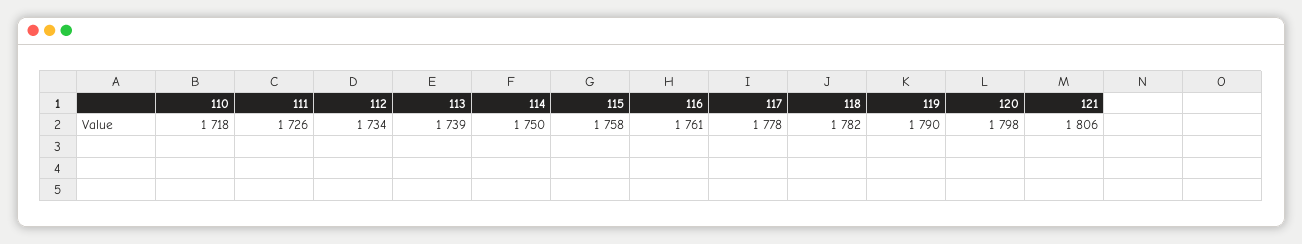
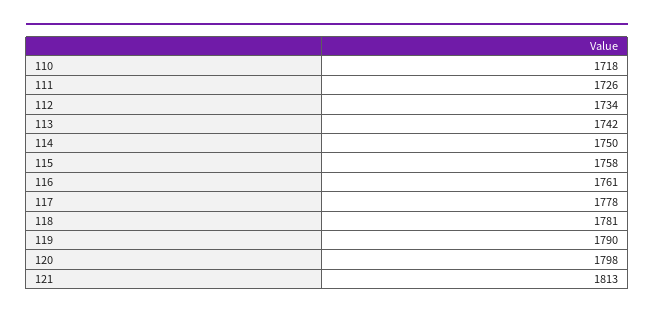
113: 1739 -> 1742
118: 1782 -> 1781
121: 1806 -> 1813

